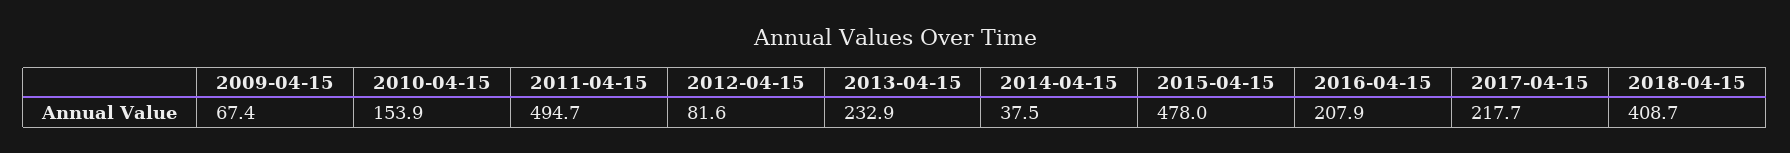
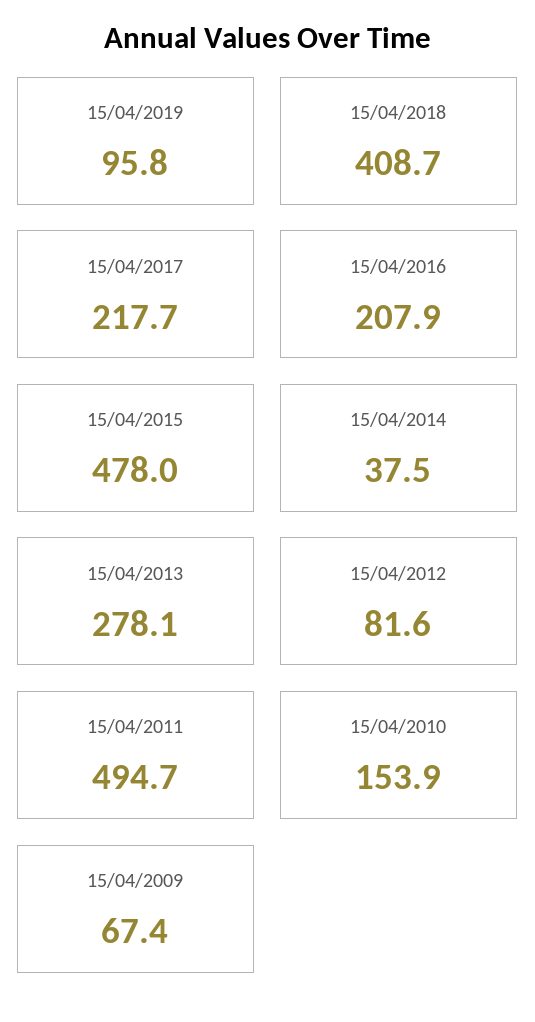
2013-04-15: 232.9 -> 278.1
15/04/2019: none -> 95.8

